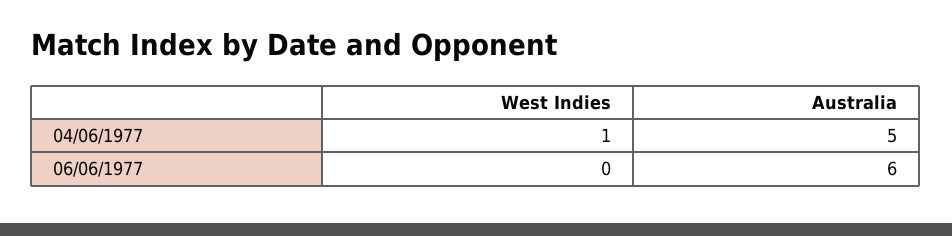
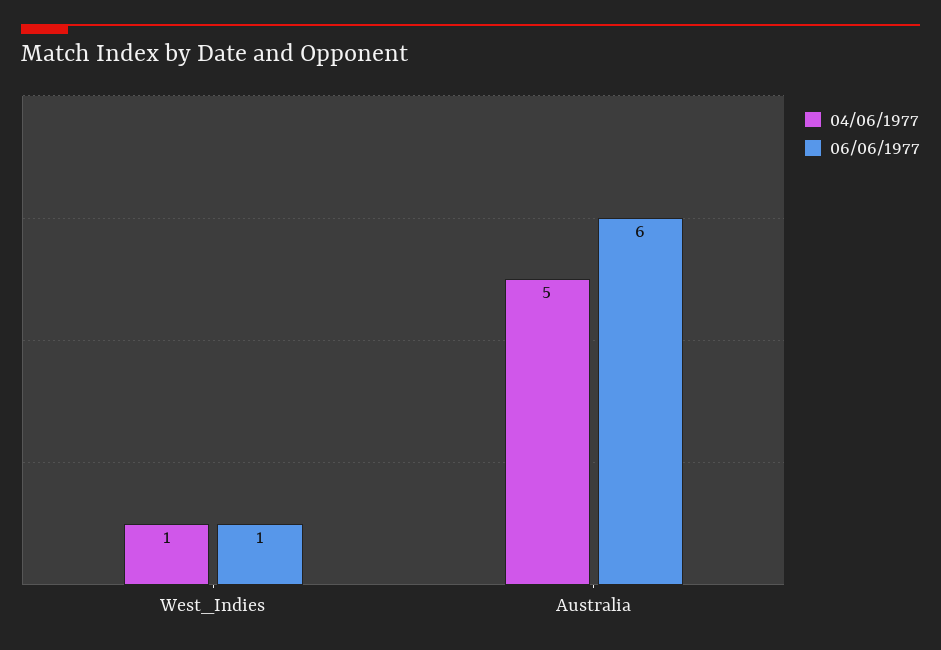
06/06/1977, West Indies: 0 -> 1

